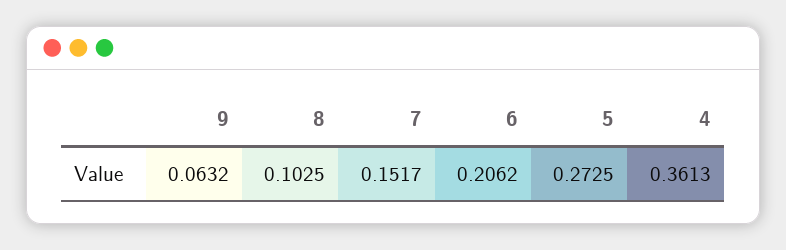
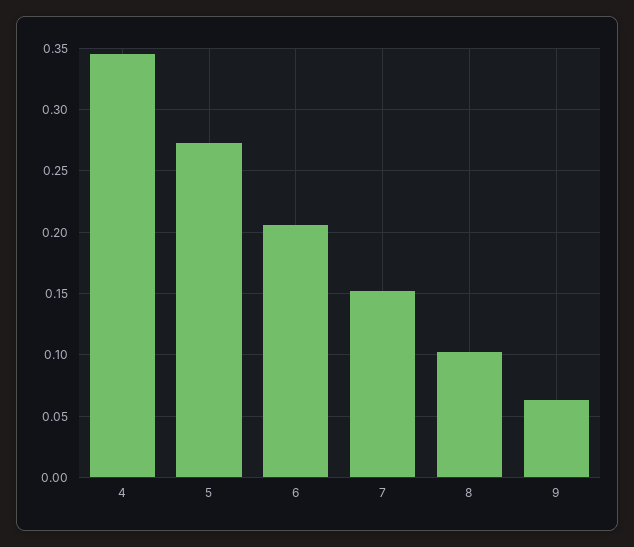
4: 0.3613 -> 0.345

